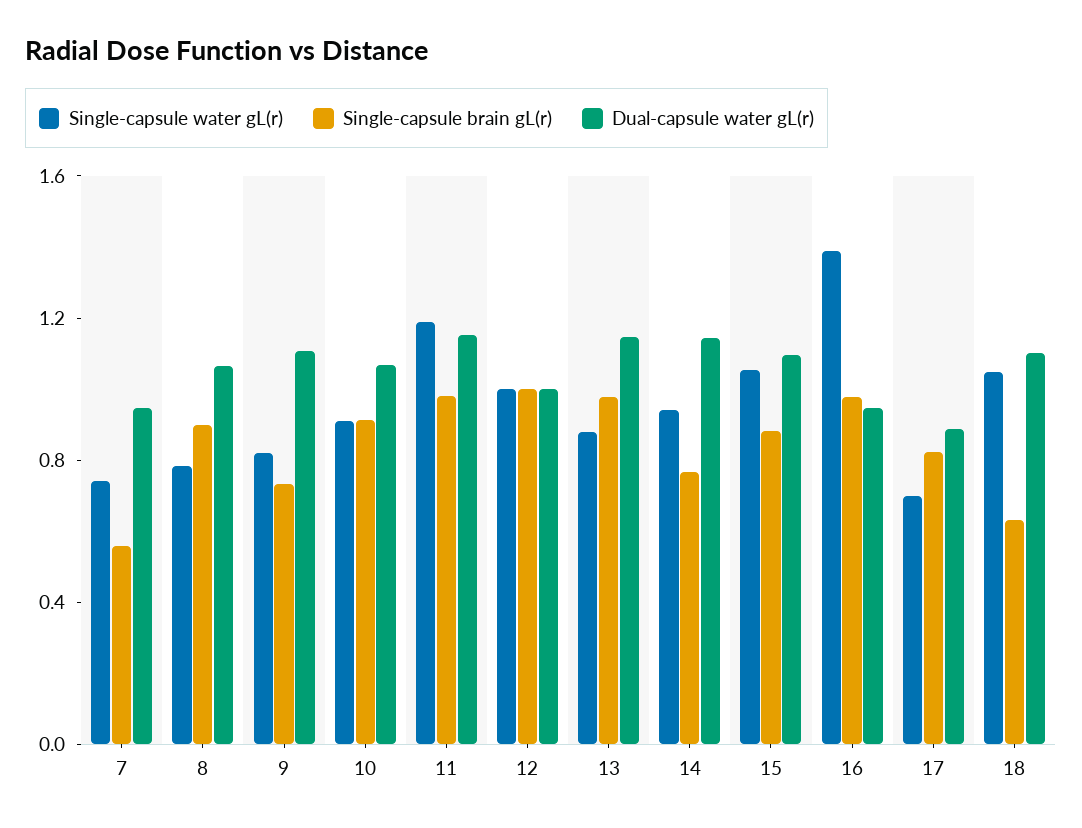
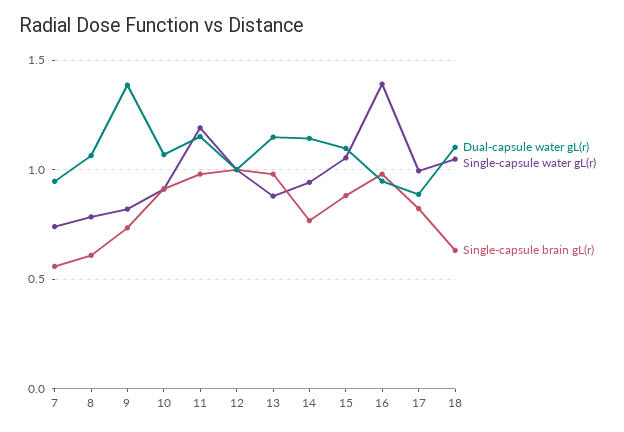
Single-capsule brain gL(r), 8: 0.9 -> 0.6
Dual-capsule water gL(r), 9: 1.1 -> 1.4
Single-capsule water gL(r), 17: 0.7 -> 1

